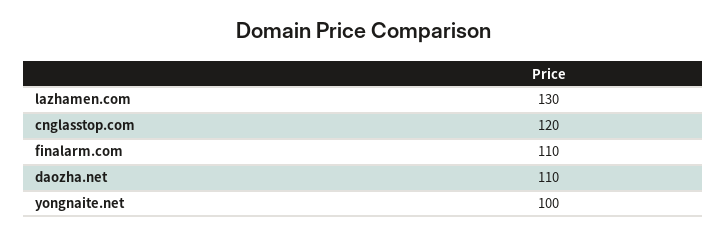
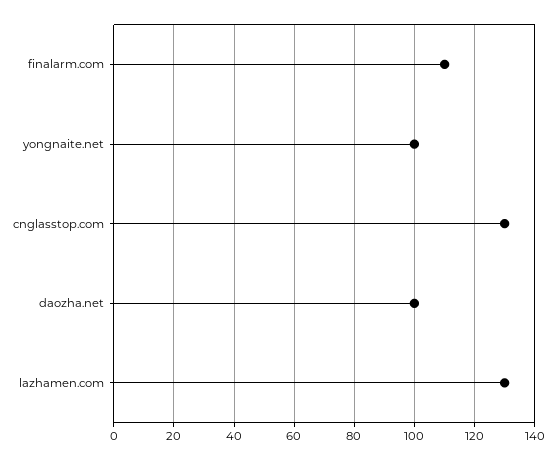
cnglasstop.com: 120 -> 130
daozha.net: 110 -> 100

